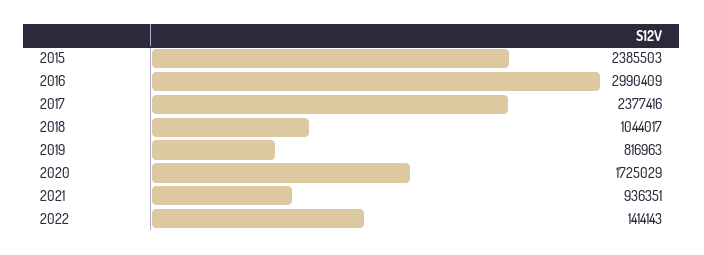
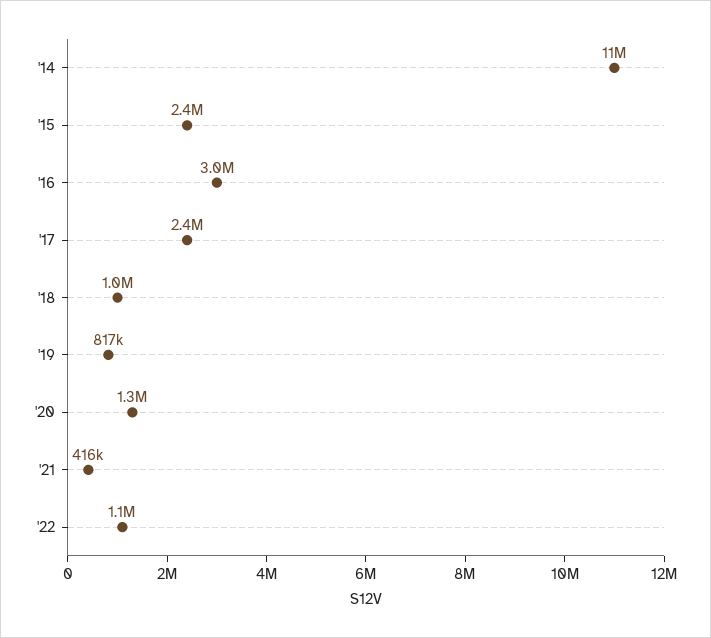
2020: 1725029 -> 1300000
2021: 936351 -> 416000
2022: 1414143 -> 1100000
'14: none -> 11000000

